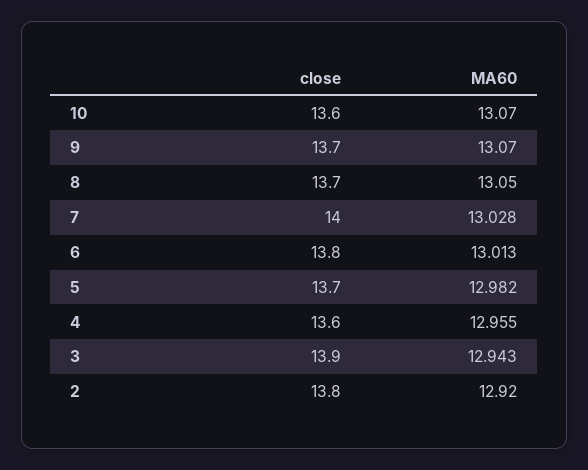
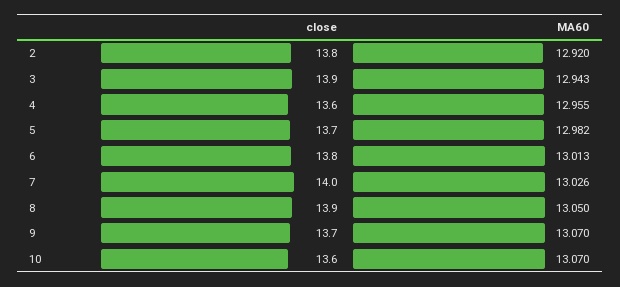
close, 8: 13.7 -> 13.9
MA60, 7: 13.028 -> 13.026

